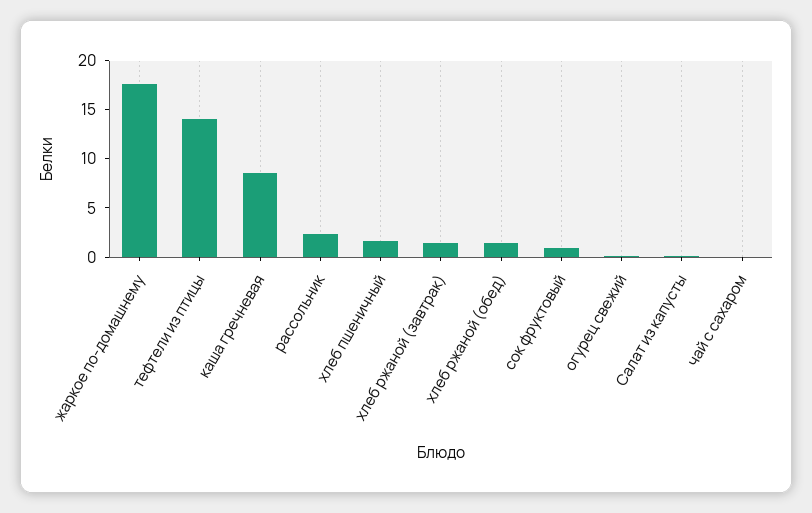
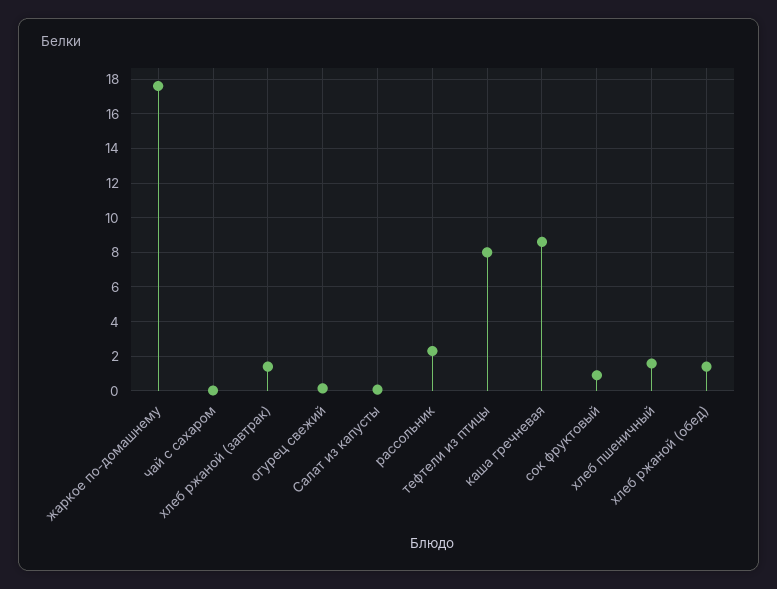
тефтели из птицы: 14 -> 8

